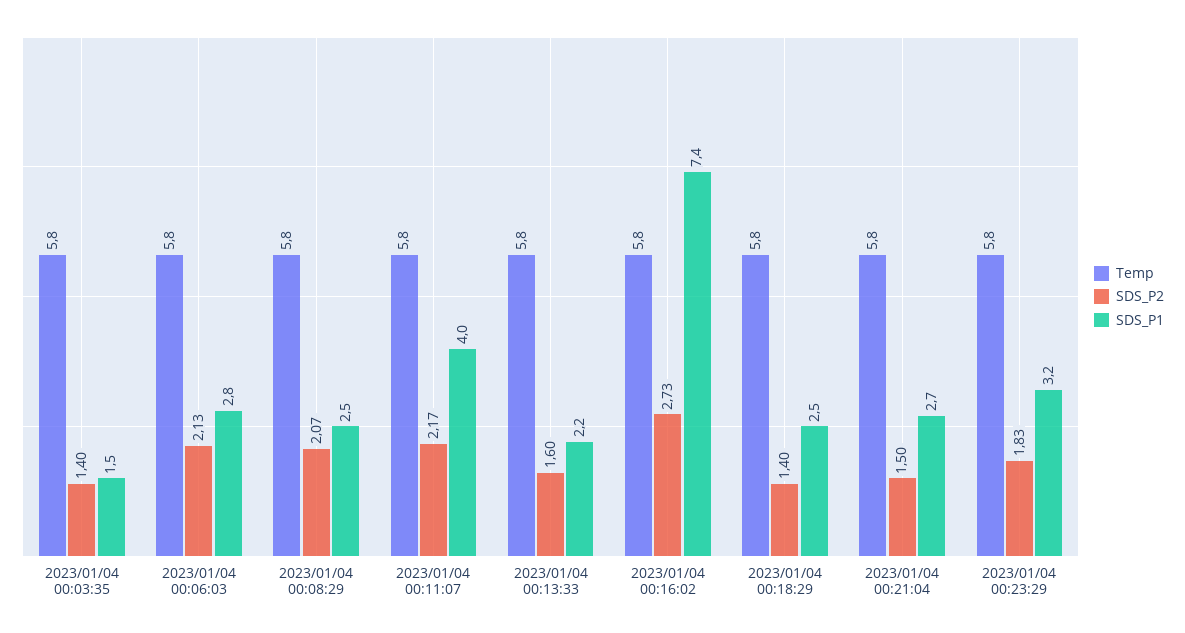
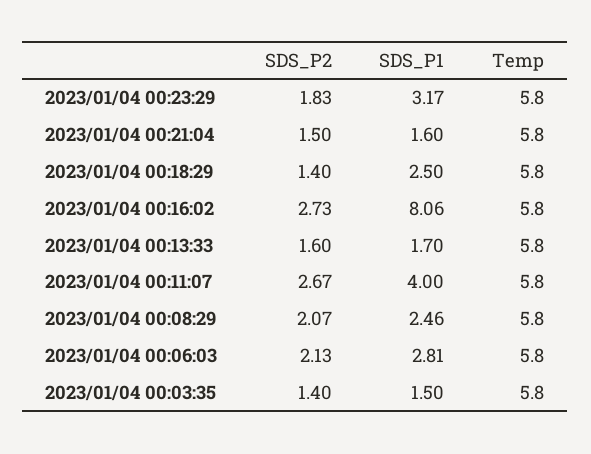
SDS_P2, 2023/01/04 00:11:07: 2.17 -> 2.67
SDS_P1, 2023/01/04 00:13:33: 2.2 -> 1.7
SDS_P1, 2023/01/04 00:16:02: 7.4 -> 8.06
SDS_P1, 2023/01/04 00:21:04: 2.7 -> 1.6

